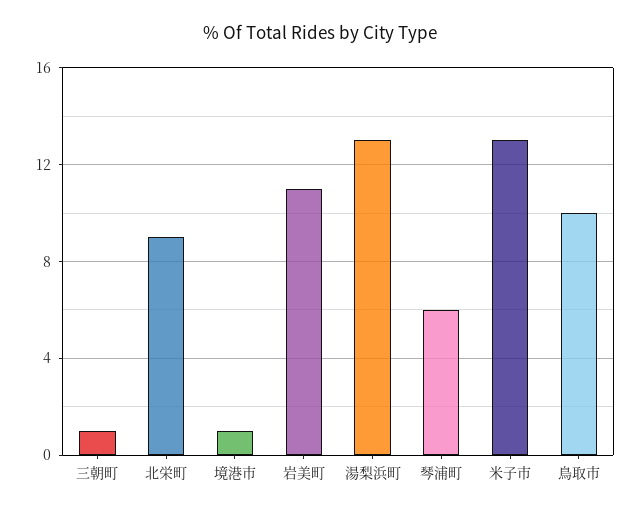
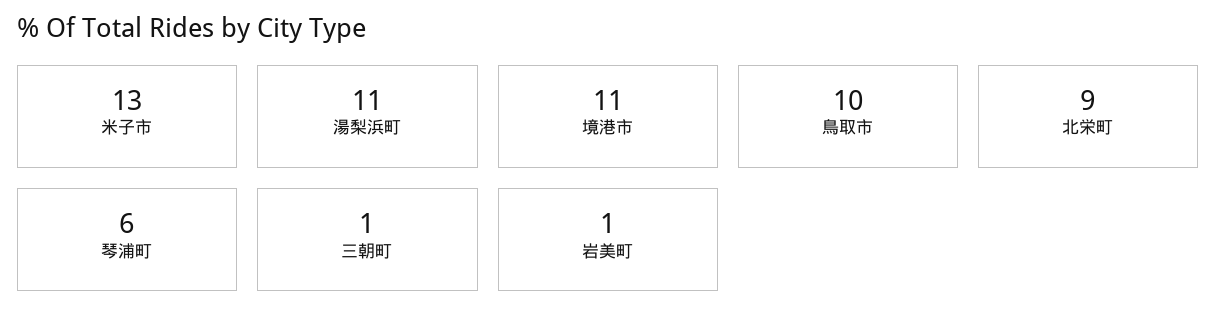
境港市: 1 -> 11
岩美町: 11 -> 1
湯梨浜町: 13 -> 11

